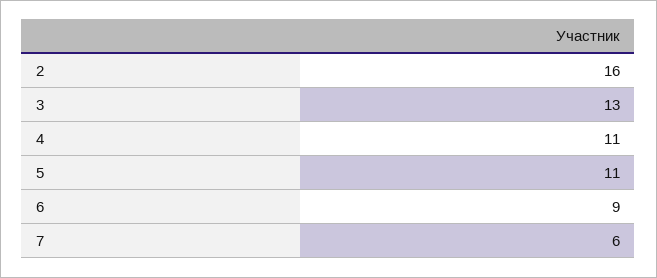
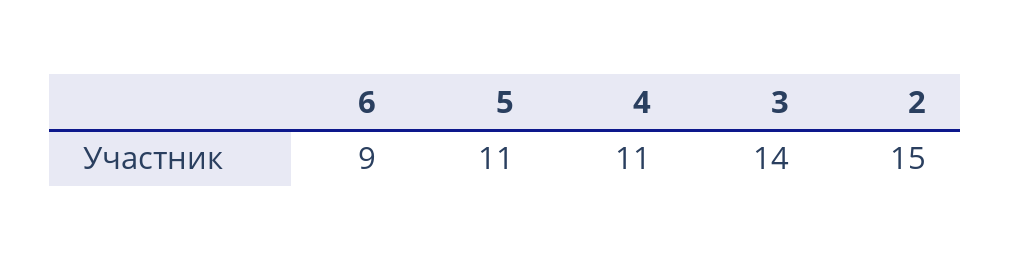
2: 16 -> 15
3: 13 -> 14
7: 6 -> none

